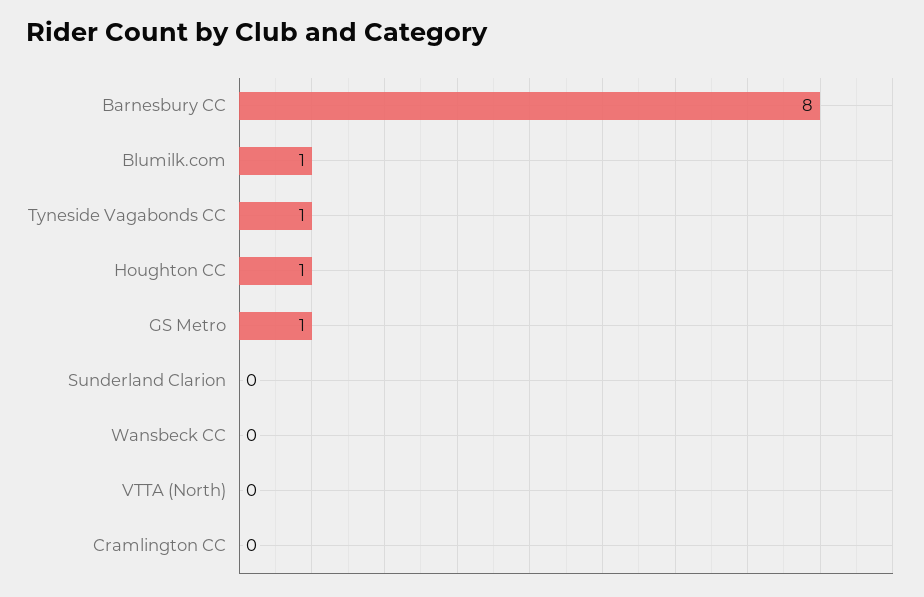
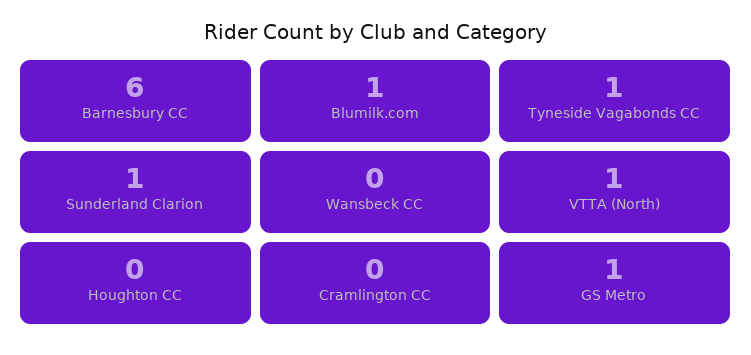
Barnesbury CC: 8 -> 6
Houghton CC: 1 -> 0
Sunderland Clarion: 0 -> 1
VTTA (North): 0 -> 1

